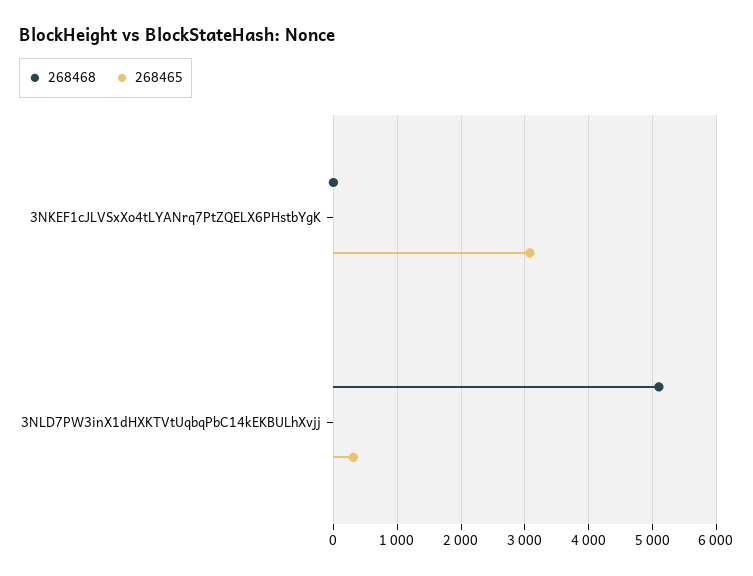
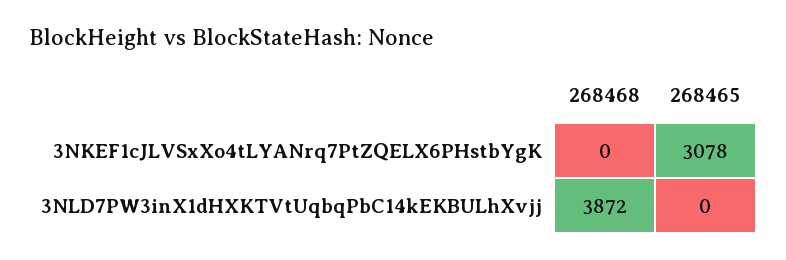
268468, 3NLD7PW3inX1dHXKTVtUqbqPbC14kEKBULhXvjj: 5100 -> 3872
268465, 3NLD7PW3inX1dHXKTVtUqbqPbC14kEKBULhXvjj: 300 -> 0

